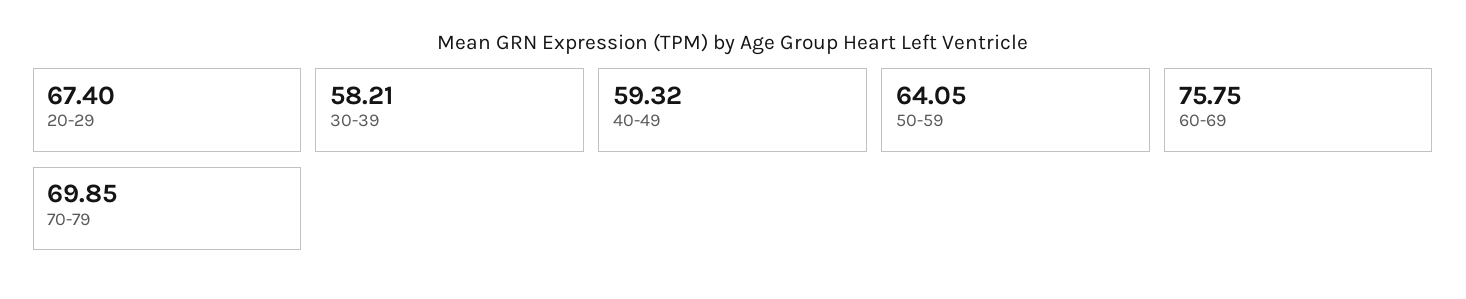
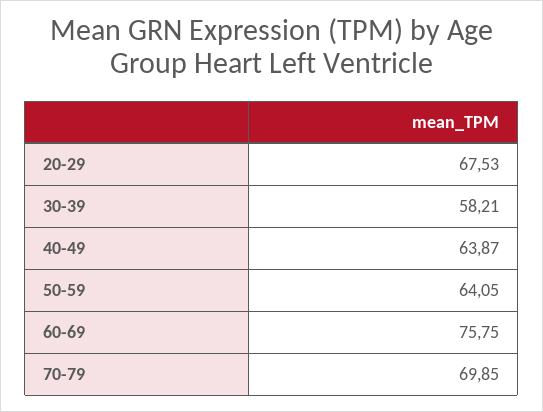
20-29: 67.4 -> 67.53
40-49: 59.32 -> 63.87

